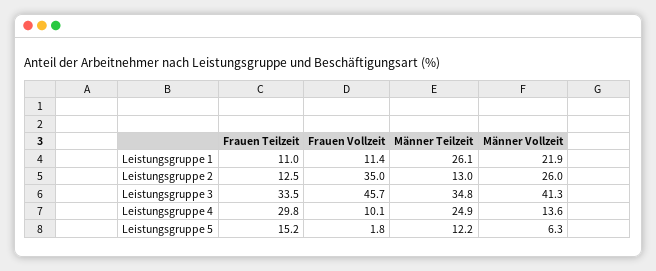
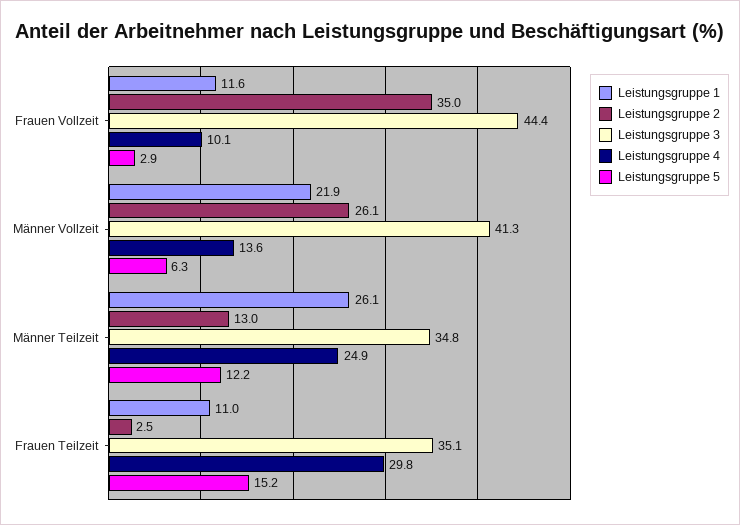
Leistungsgruppe 1, Frauen Vollzeit: 11.4 -> 11.6
Leistungsgruppe 2, Frauen Teilzeit: 12.5 -> 2.5
Leistungsgruppe 2, Männer Vollzeit: 26 -> 26.1
Leistungsgruppe 3, Frauen Teilzeit: 33.5 -> 35.1
Leistungsgruppe 3, Frauen Vollzeit: 45.7 -> 44.4
Leistungsgruppe 5, Frauen Vollzeit: 1.8 -> 2.9

